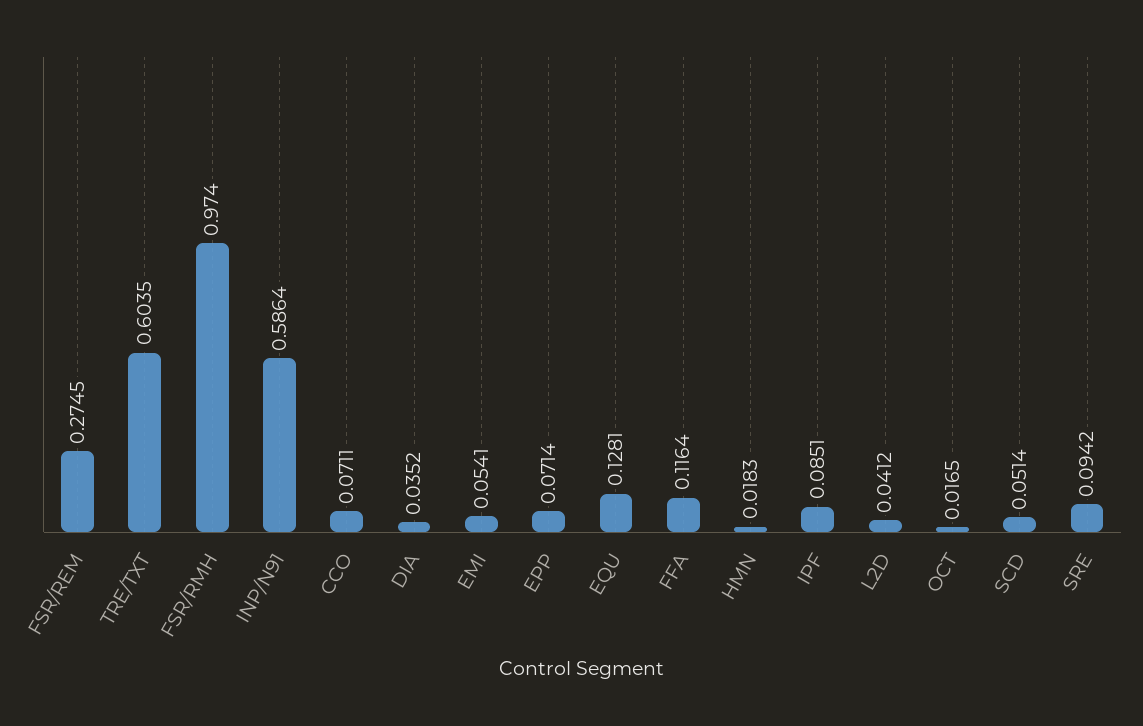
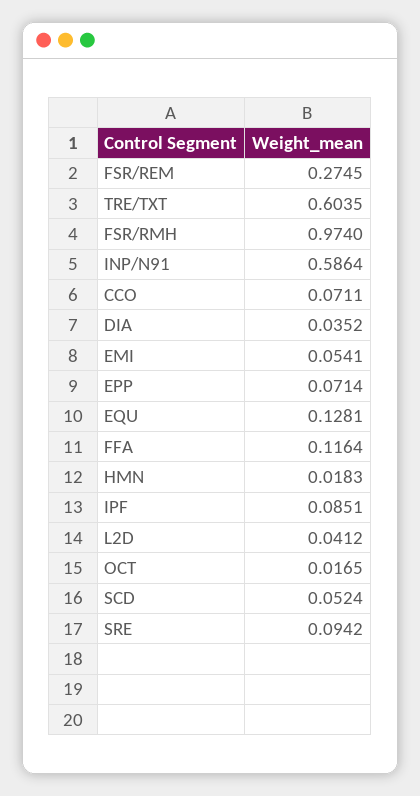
SCD: 0.0514 -> 0.0524

